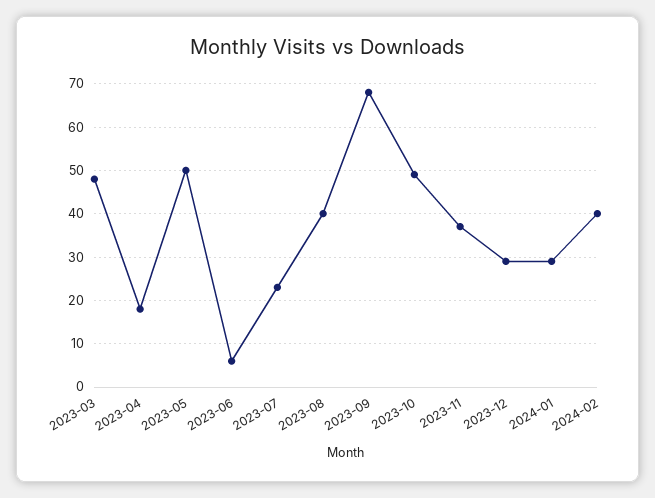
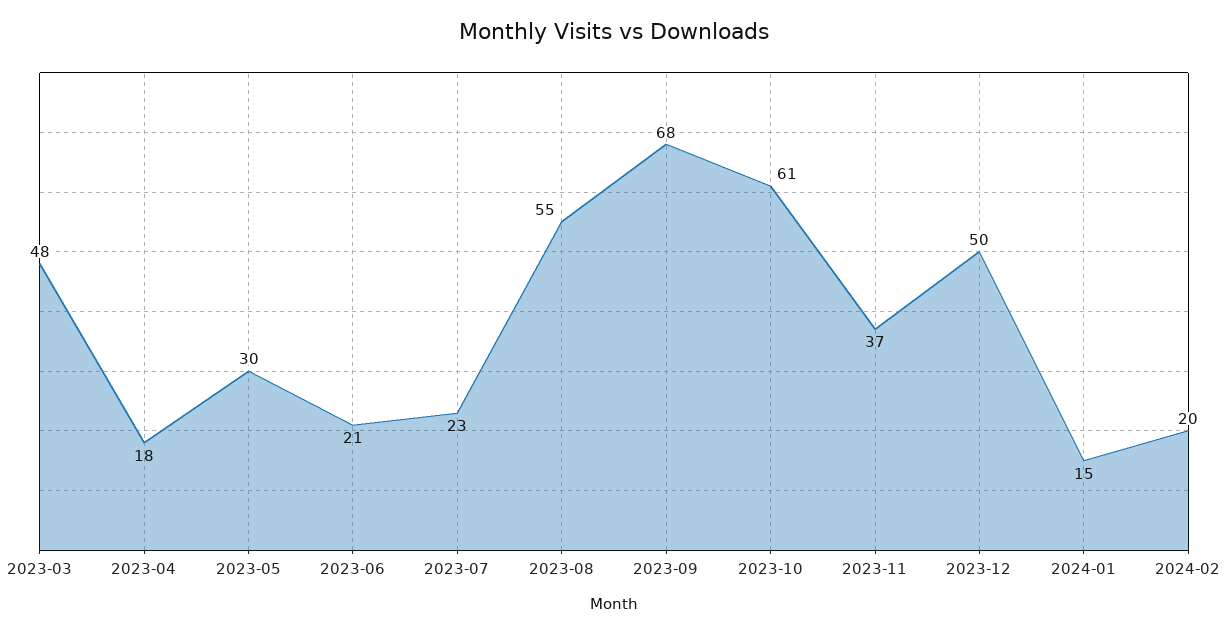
2023-05: 50 -> 30
2023-06: 5 -> 21
2023-08: 40 -> 55
2023-10: 50 -> 61
2023-12: 30 -> 50
2024-01: 30 -> 15
2024-02: 40 -> 20

